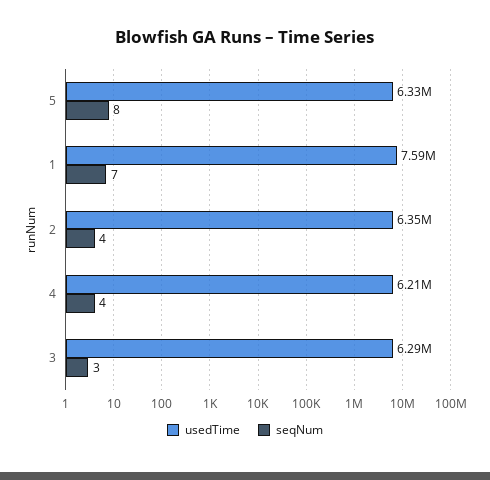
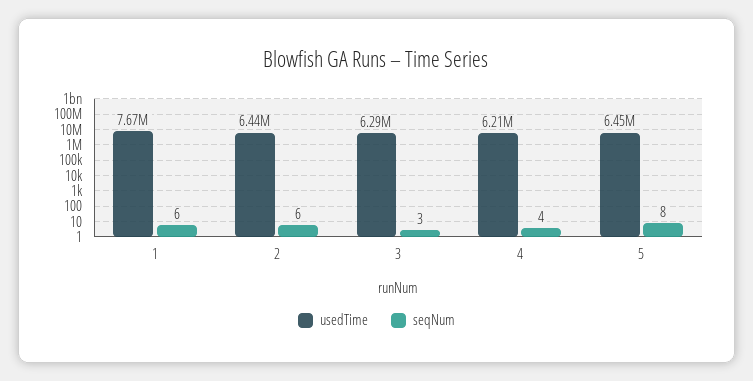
usedTime, 5: 6330000 -> 6450000
usedTime, 1: 7590000 -> 7670000
seqNum, 1: 7 -> 6
usedTime, 2: 6350000 -> 6440000
seqNum, 2: 4 -> 6

